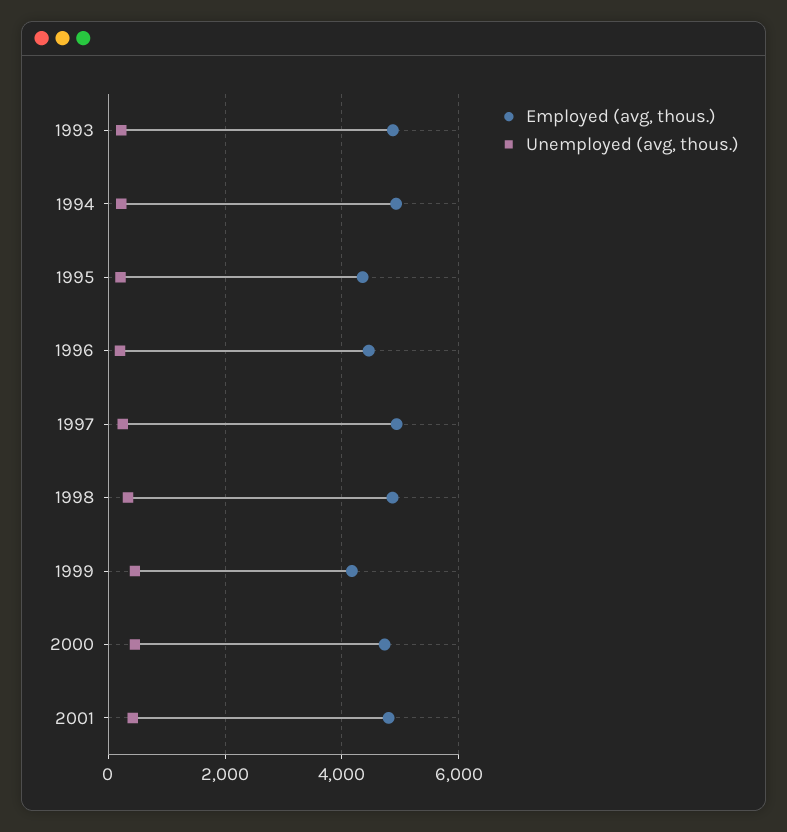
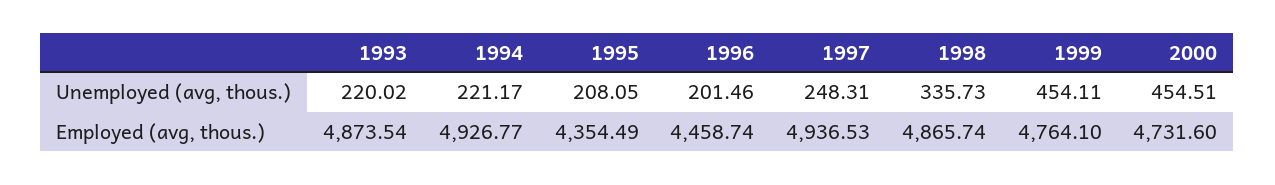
Employed (avg, thous.), 1999: 4200 -> 4764.1
Employed (avg, thous.), 2001: 4800 -> none
Unemployed (avg, thous.), 2001: 400 -> none

